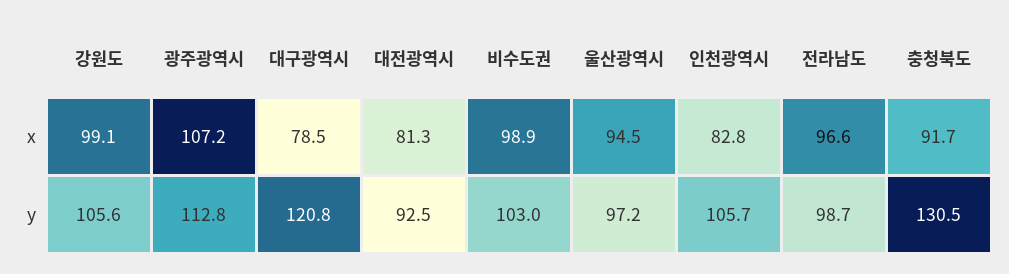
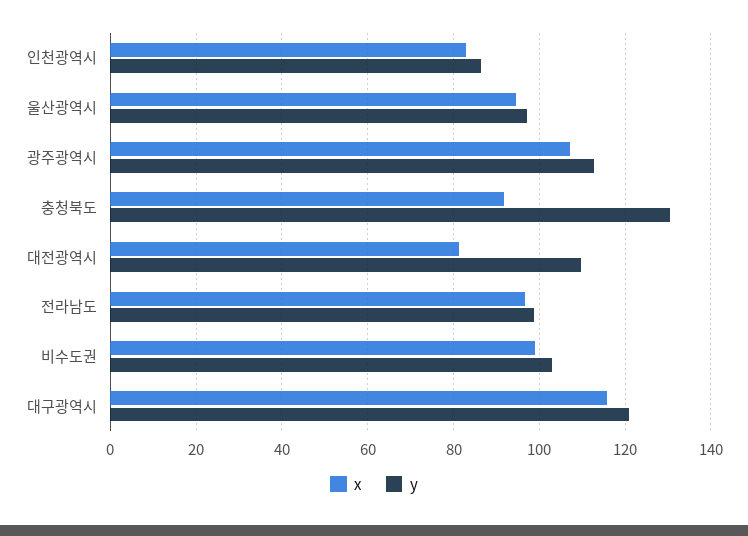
x, 강원도: 99.1 -> none
x, 대구광역시: 78.5 -> 116
y, 강원도: 105.6 -> none
y, 대전광역시: 92.5 -> 110
y, 인천광역시: 105.7 -> 86

